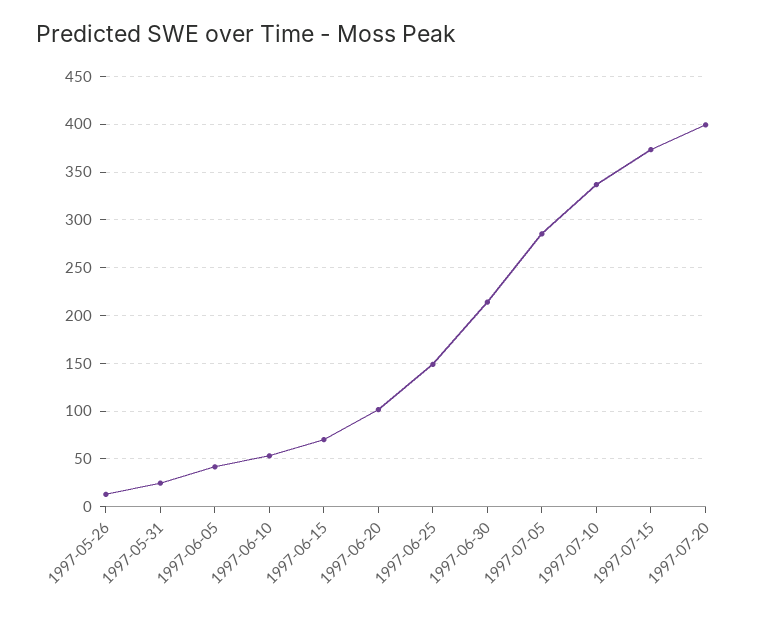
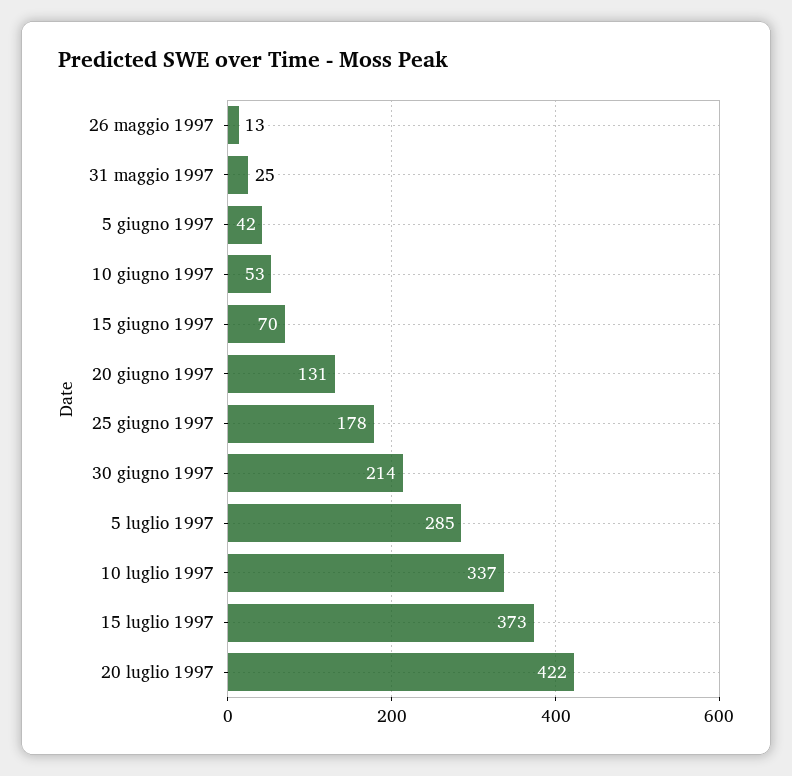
1997-06-20: 100 -> 131
1997-06-25: 150 -> 178
1997-07-20: 400 -> 422

